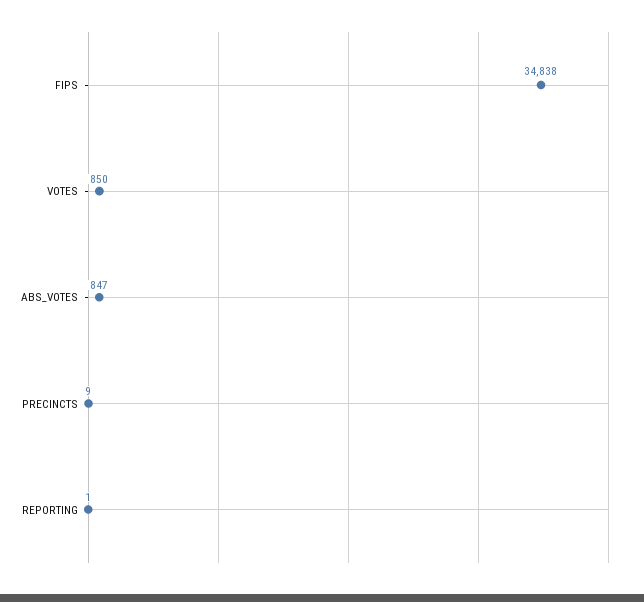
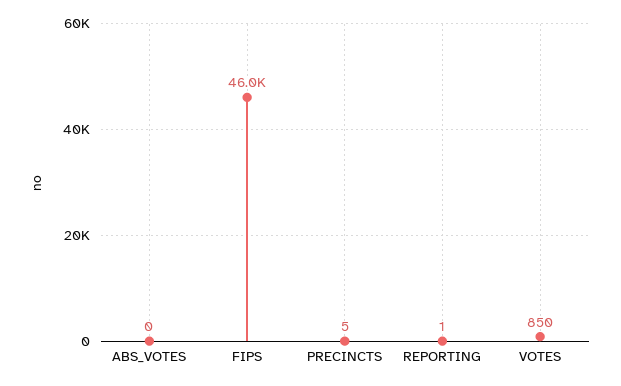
FIPS: 34838 -> 46000
ABS_VOTES: 847 -> 0
PRECINCTS: 9 -> 5

